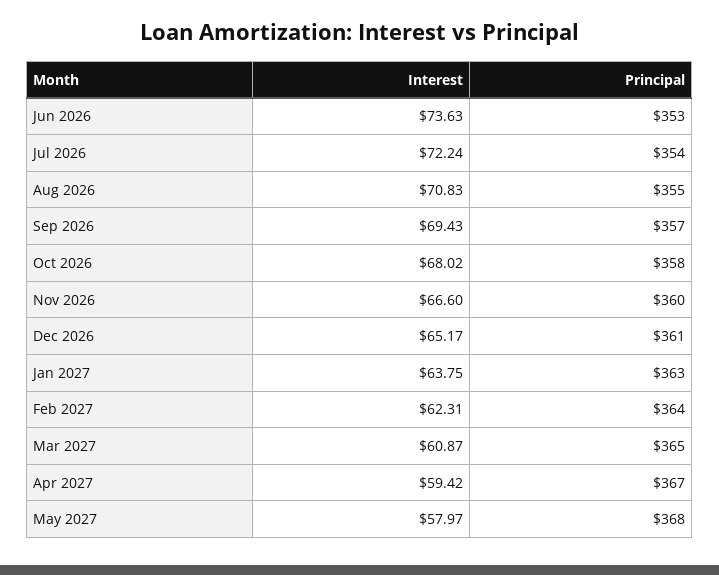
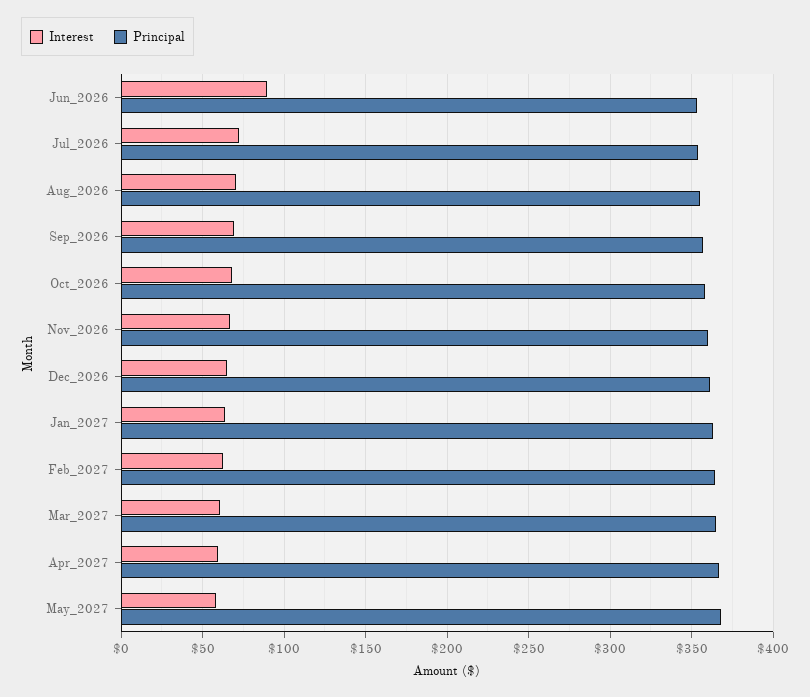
Interest, Jun 2026: 73.63 -> 90

